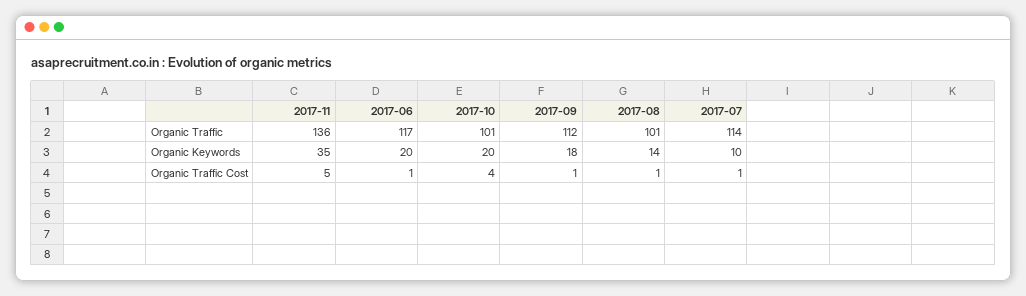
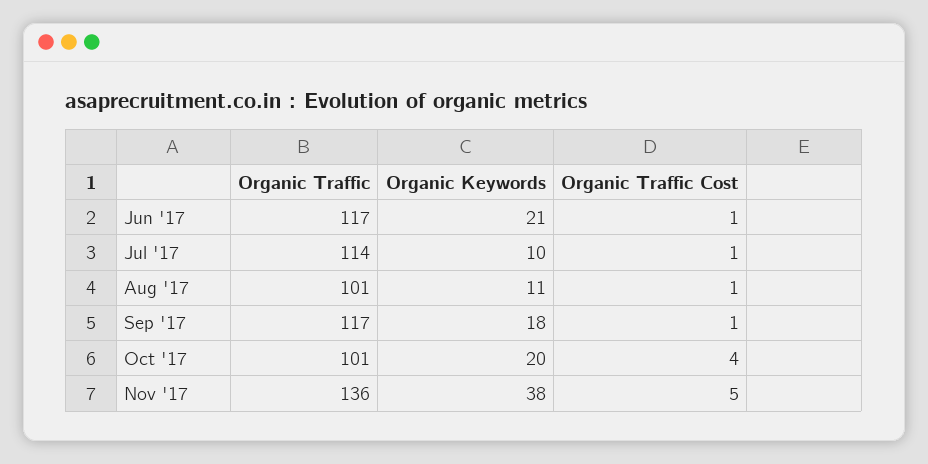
2017-09, Organic Traffic: 112 -> 117
2017-11, Organic Keywords: 35 -> 38
2017-06, Organic Keywords: 20 -> 21
2017-08, Organic Keywords: 14 -> 11

